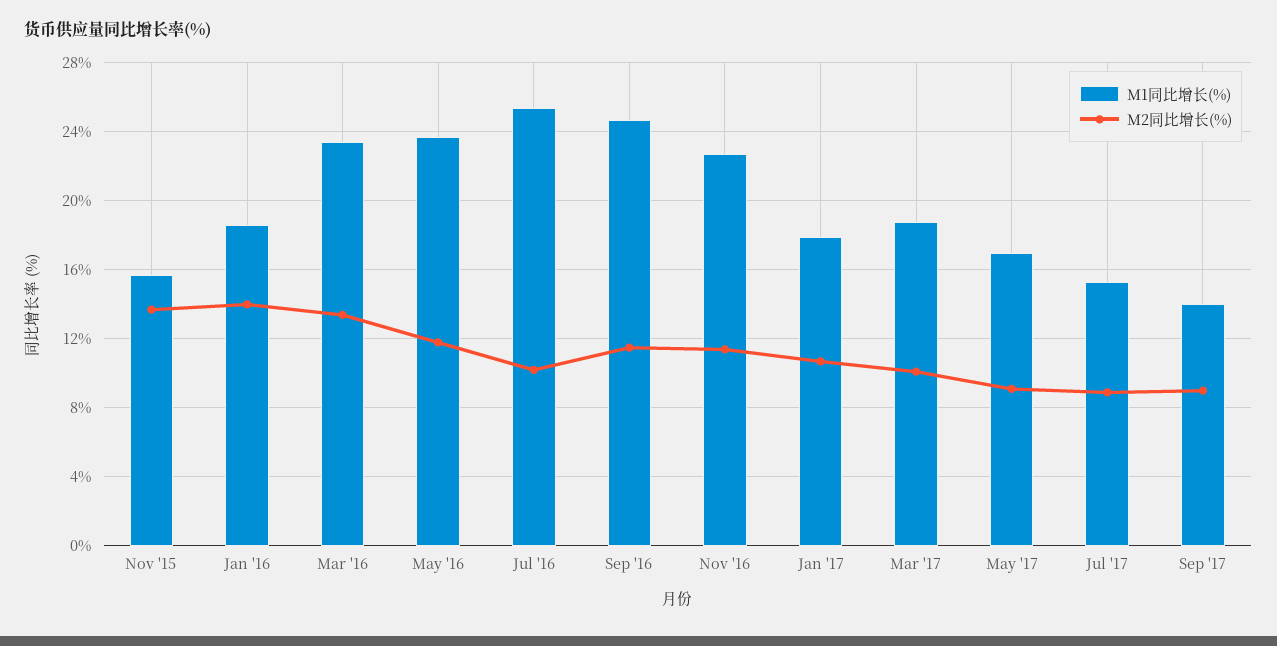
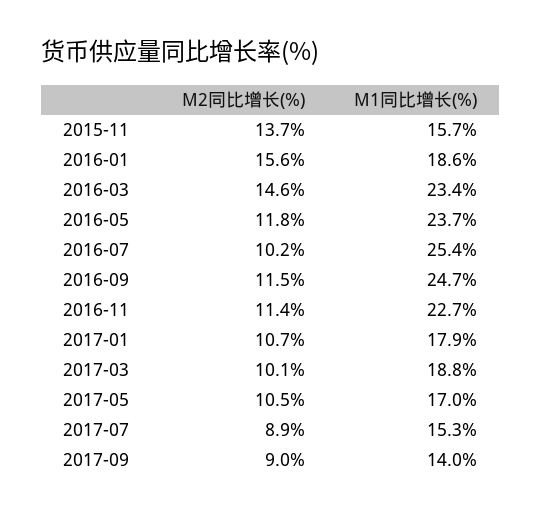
M2同比增长(%), Jan '16: 14 -> 15.6
M2同比增长(%), Mar '16: 13.5 -> 14.6
M2同比增长(%), May '17: 9 -> 10.5

